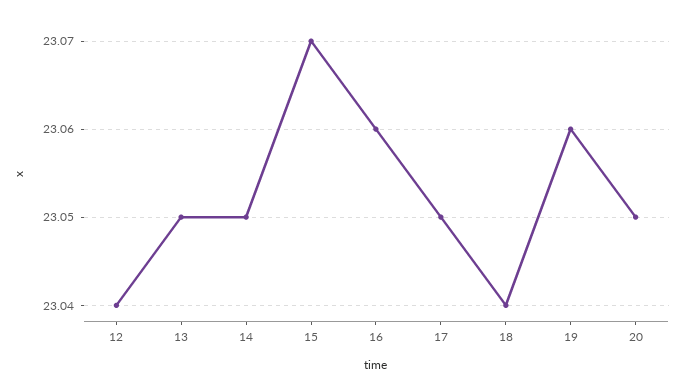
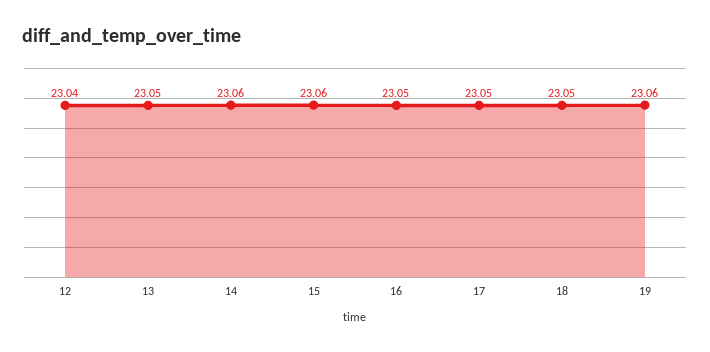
14: 23.05 -> 23.06
15: 23.07 -> 23.06
16: 23.06 -> 23.05
18: 23.04 -> 23.05
20: 23.05 -> none

